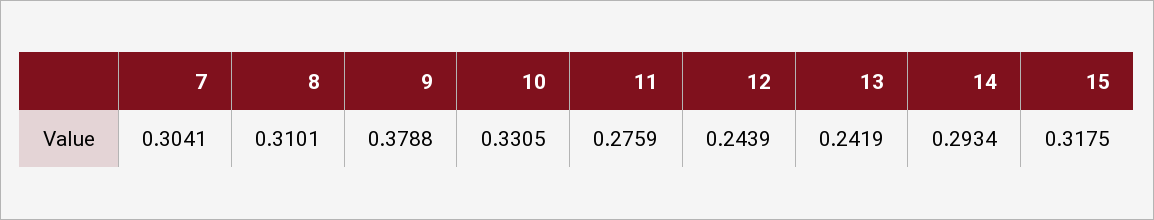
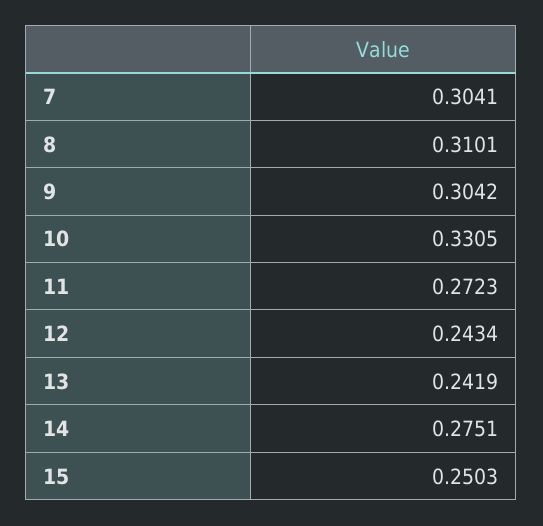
9: 0.3788 -> 0.3042
11: 0.2759 -> 0.2723
12: 0.2439 -> 0.2434
14: 0.2934 -> 0.2751
15: 0.3175 -> 0.2503

